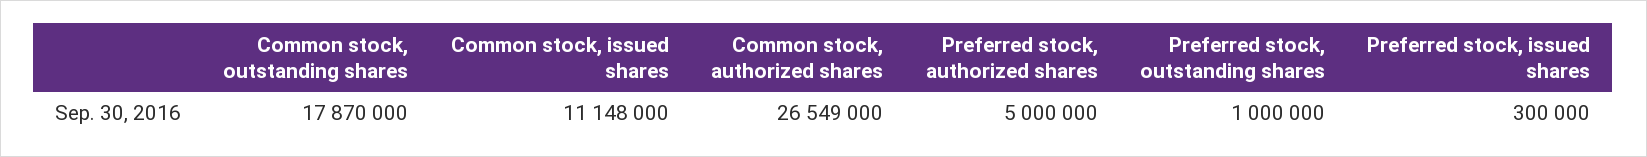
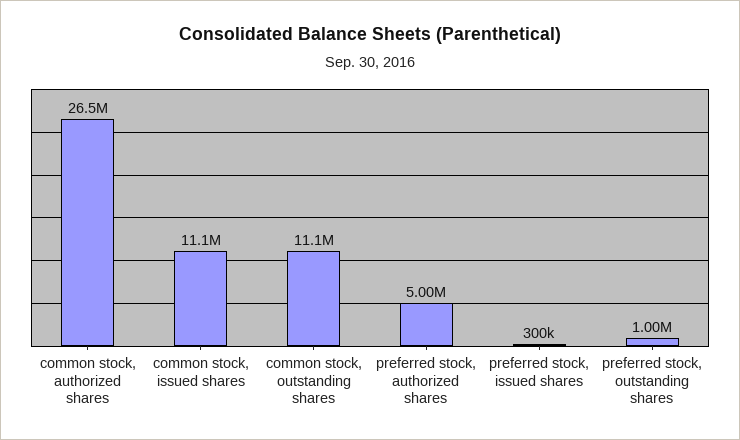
Common stock, outstanding shares: 17870000 -> 11100000

